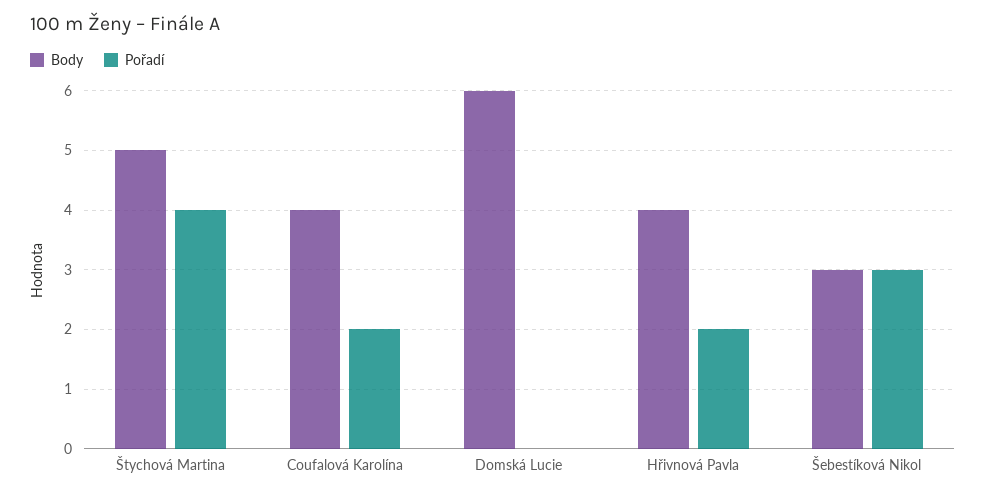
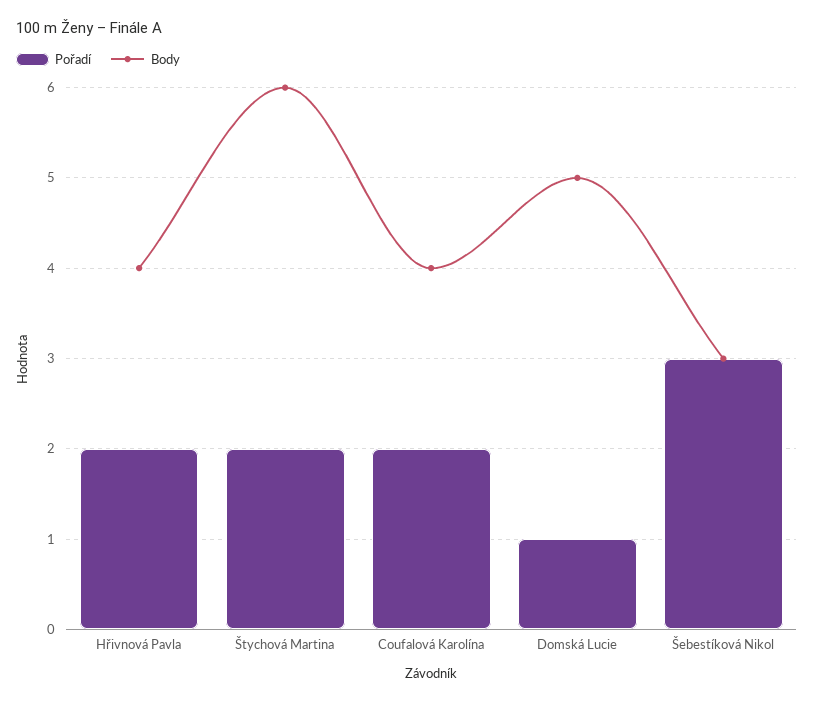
Body, Štychová Martina: 5 -> 6
Pořadí, Štychová Martina: 4 -> 2
Body, Domská Lucie: 6 -> 5
Pořadí, Domská Lucie: 0 -> 1

